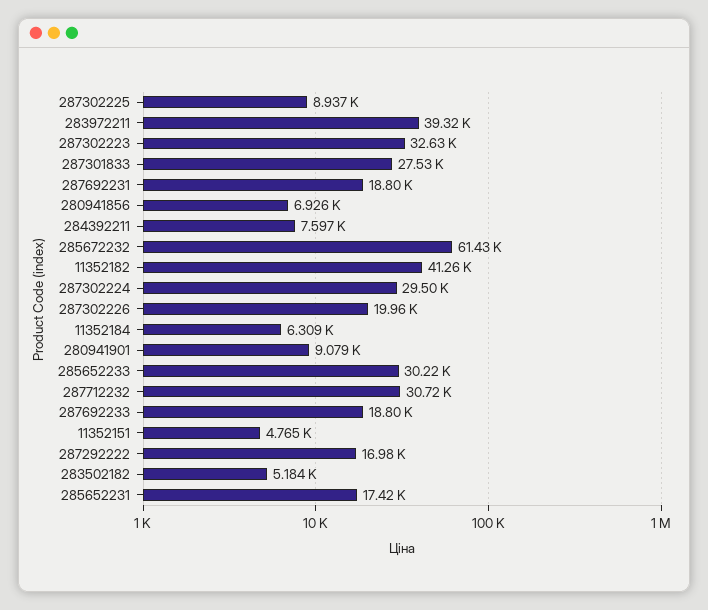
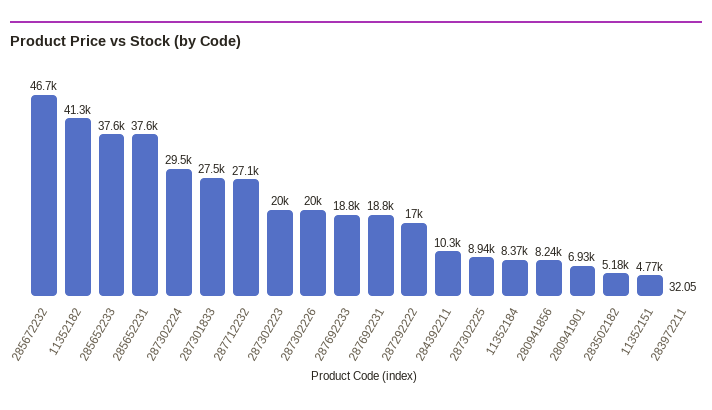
283972211: 39320 -> 32.05
287302223: 32630 -> 20000
280941856: 6926 -> 8240
284392211: 7597 -> 10300
285672232: 61430 -> 46700
11352184: 6309 -> 8370
280941901: 9079 -> 6930
285652233: 30220 -> 37600
287712232: 30720 -> 27100
285652231: 17420 -> 37600

